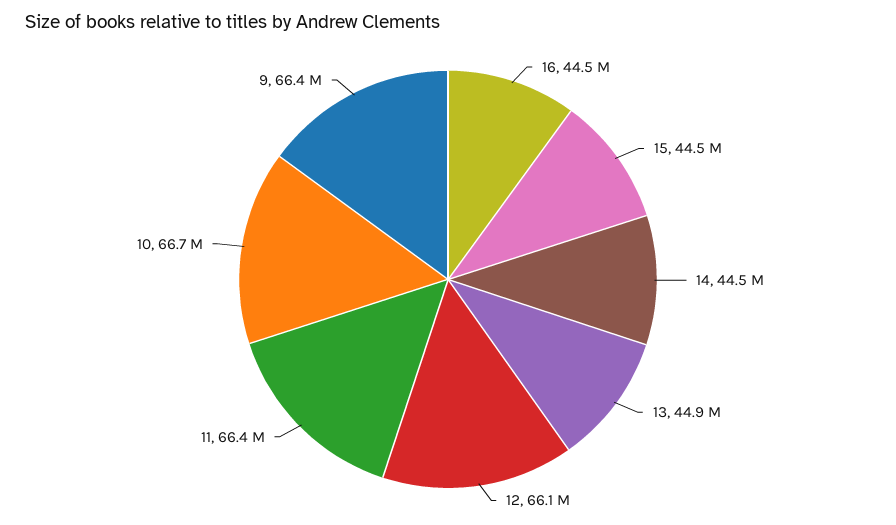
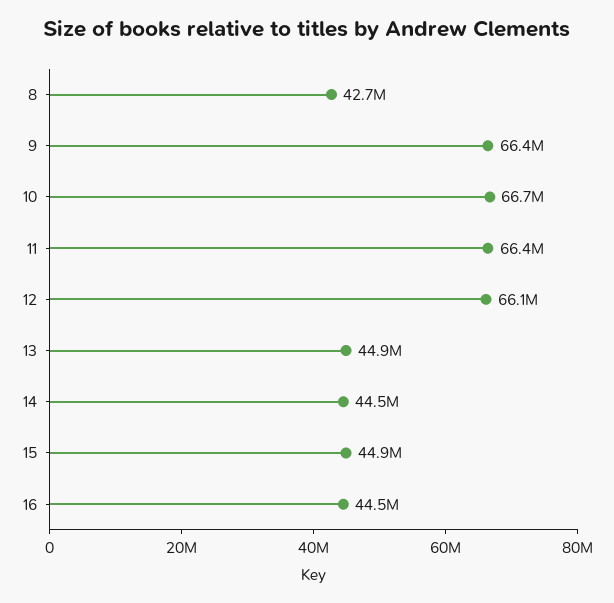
15: 44500000 -> 44900000
8: none -> 42700000

